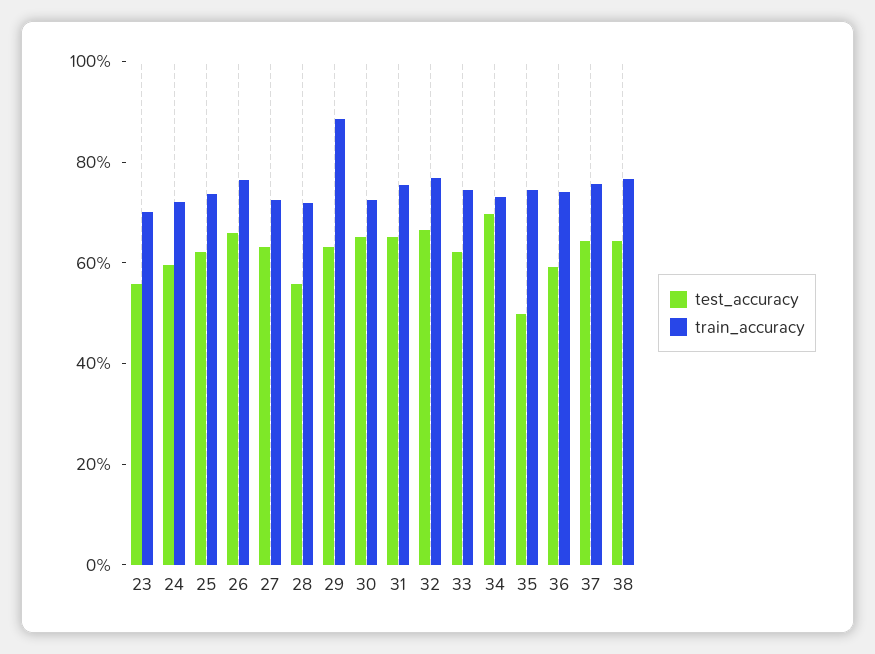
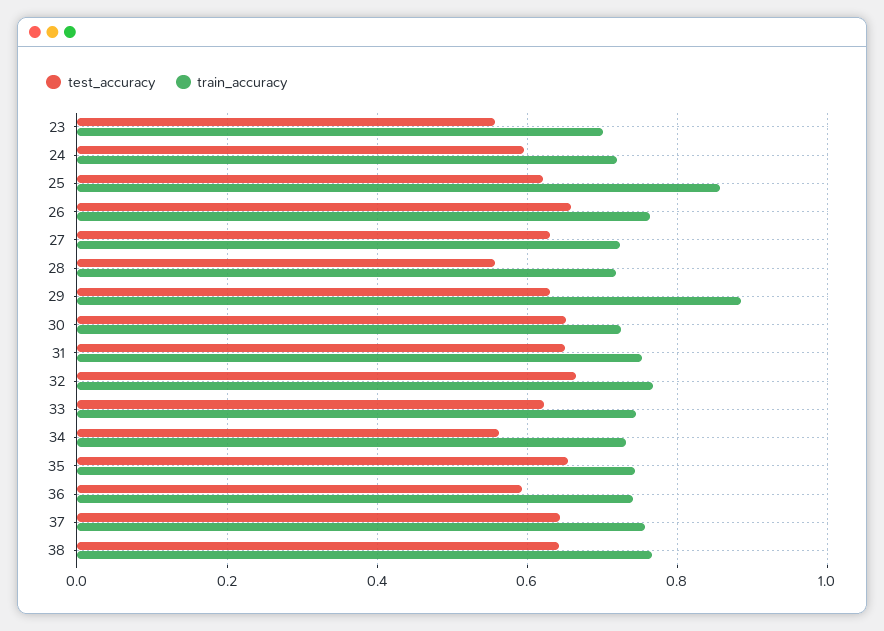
train_accuracy, 25: 0.75 -> 0.86
test_accuracy, 34: 0.7 -> 0.56
test_accuracy, 35: 0.5 -> 0.66

